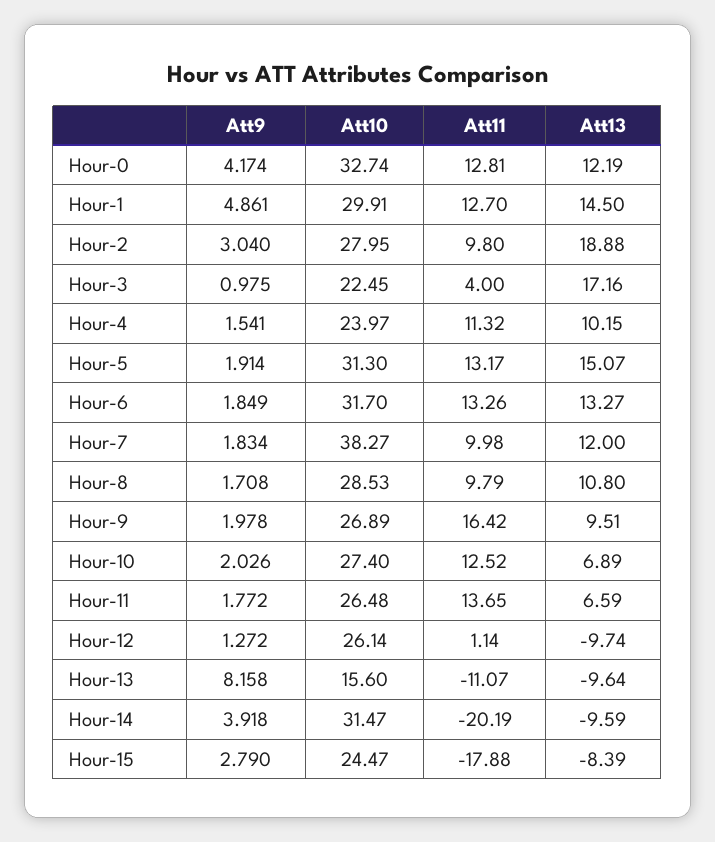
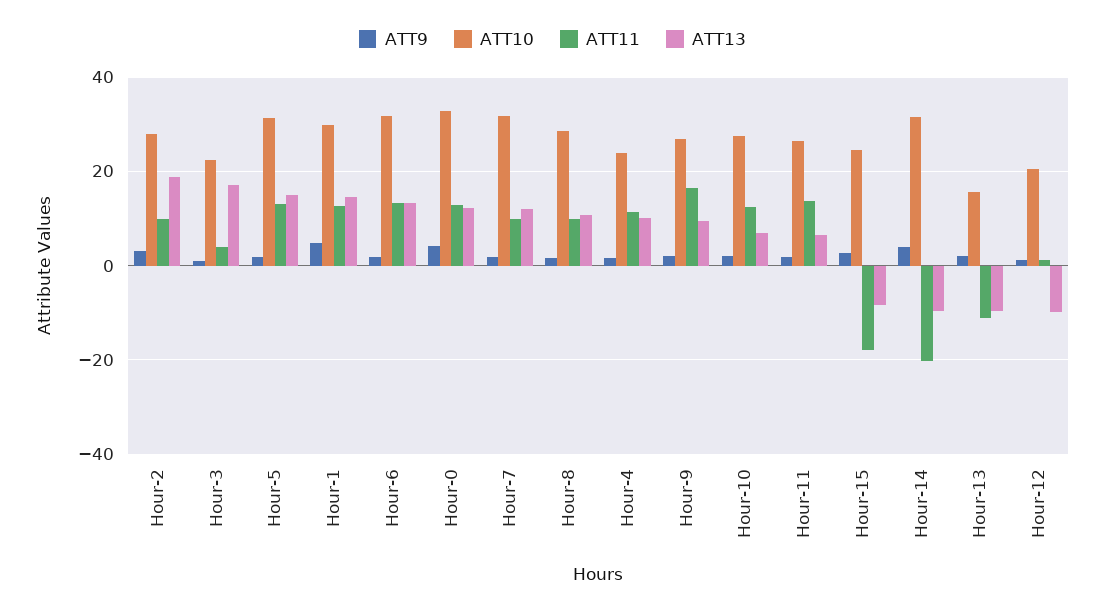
Att10, Hour-7: 38.27 -> 32
Att10, Hour-12: 26.14 -> 20
Att9, Hour-13: 8.158 -> 2

